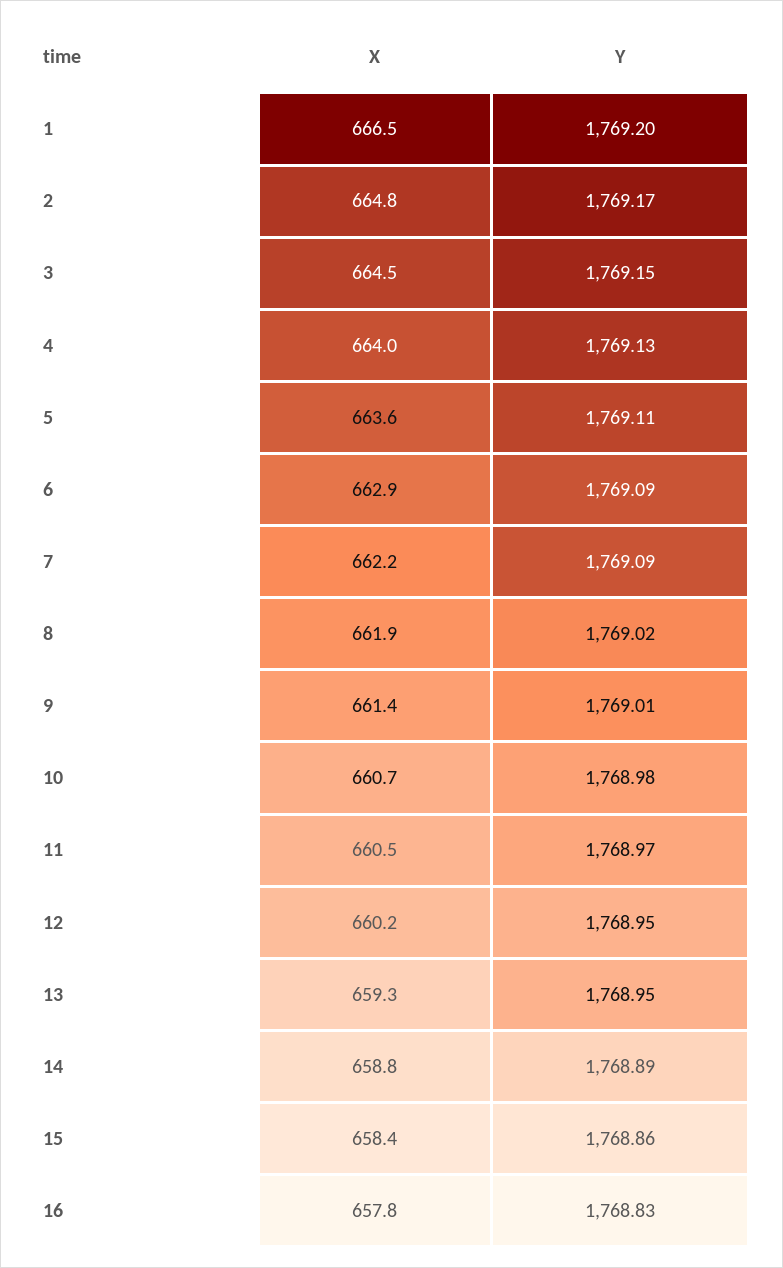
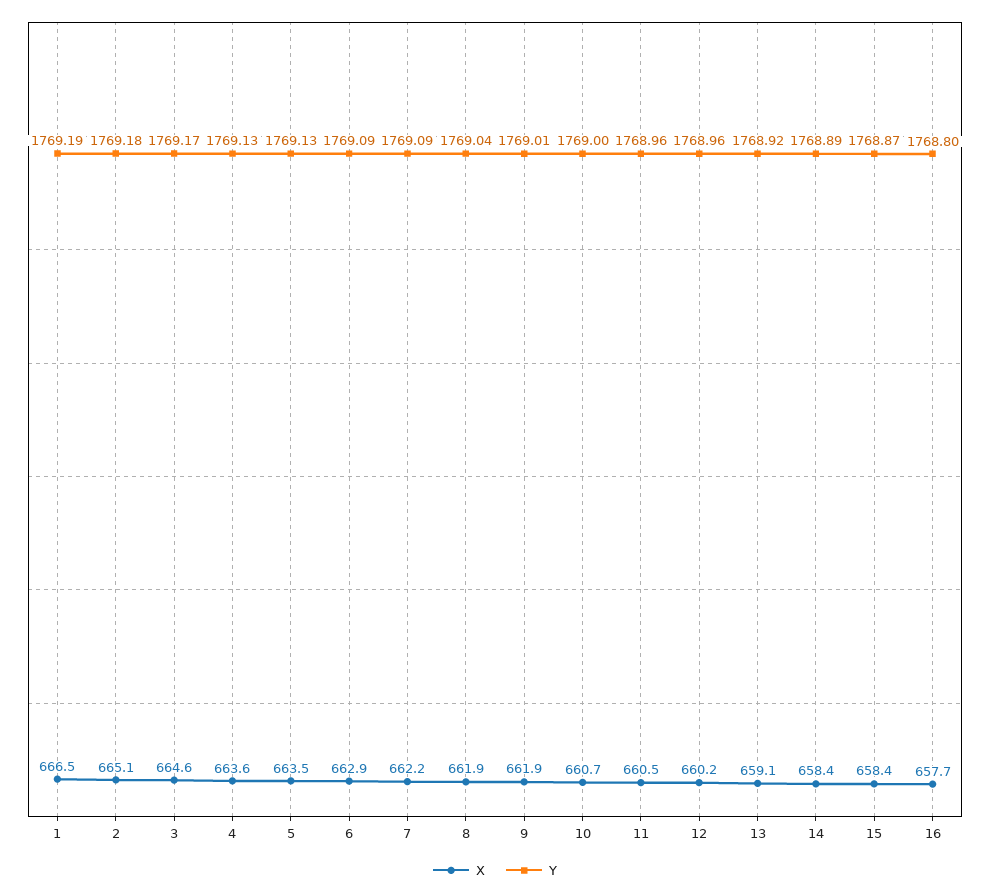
Y, 1: 1769.2 -> 1769.19
X, 2: 664.8 -> 665.1
Y, 2: 1769.17 -> 1769.18
X, 3: 664.5 -> 664.6
Y, 3: 1769.15 -> 1769.17
X, 4: 664 -> 663.6
X, 5: 663.6 -> 663.5
Y, 5: 1769.11 -> 1769.13
Y, 8: 1769.02 -> 1769.04
X, 9: 661.4 -> 661.9
Y, 10: 1768.98 -> 1769
Y, 11: 1768.97 -> 1768.96
Y, 12: 1768.95 -> 1768.96
X, 13: 659.3 -> 659.1
Y, 13: 1768.95 -> 1768.92
X, 14: 658.8 -> 658.4
Y, 15: 1768.86 -> 1768.87
X, 16: 657.8 -> 657.7
Y, 16: 1768.83 -> 1768.8

